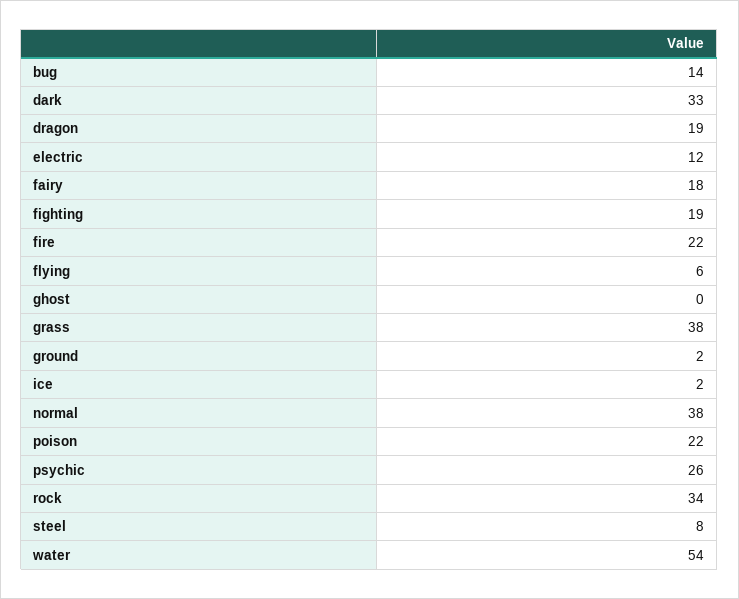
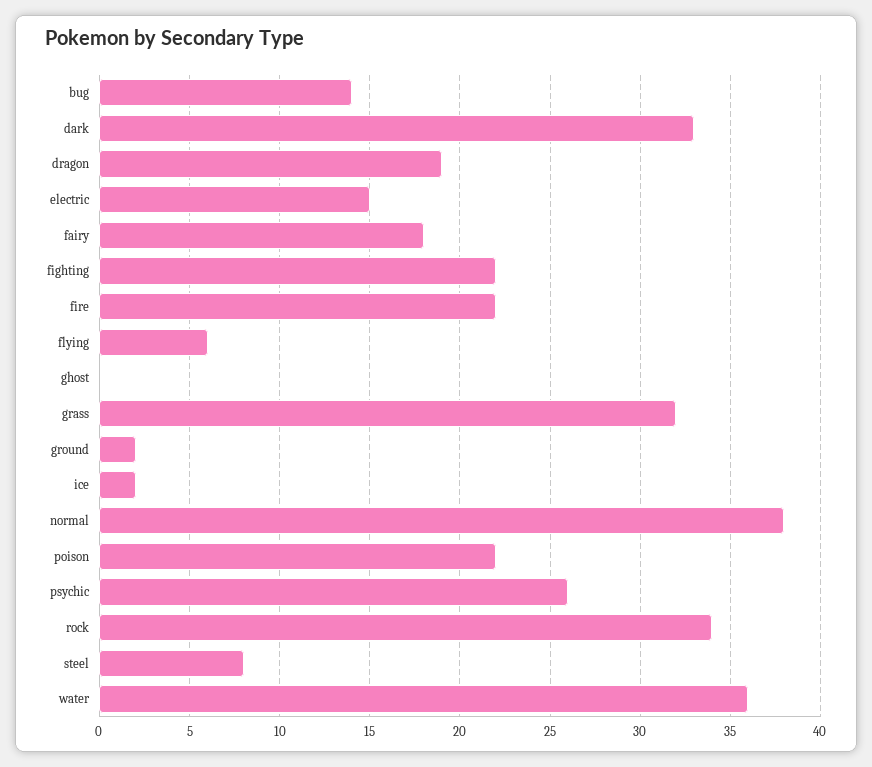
electric: 12 -> 15
fighting: 19 -> 22
grass: 38 -> 32
water: 54 -> 36

